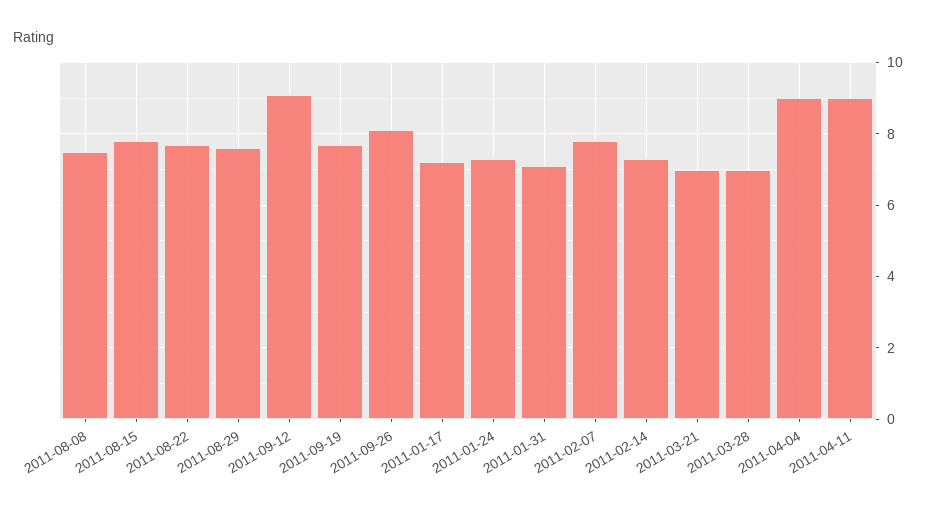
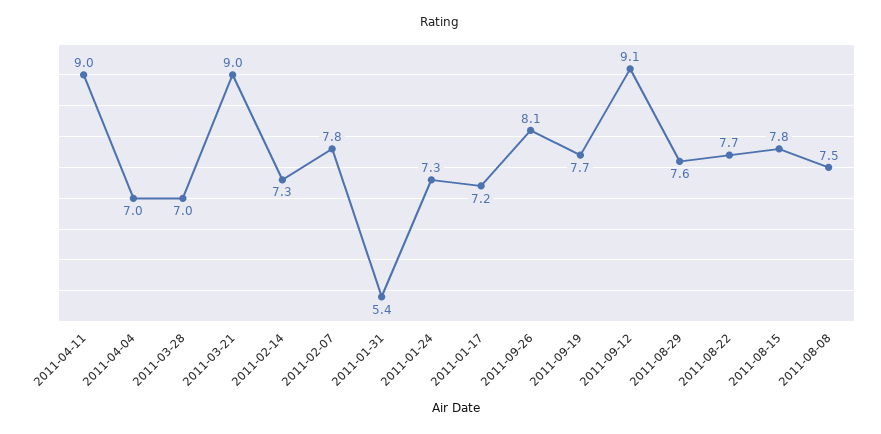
2011-01-31: 7 -> 5.4
2011-03-21: 7 -> 9
2011-04-04: 9 -> 7

